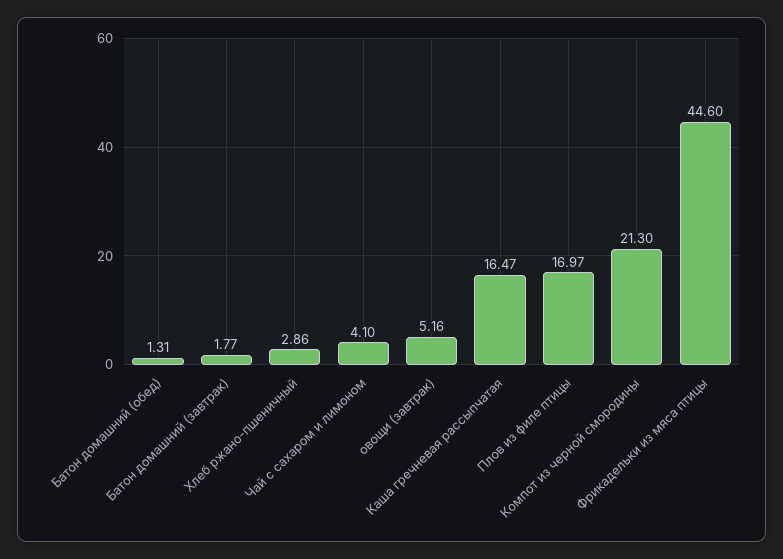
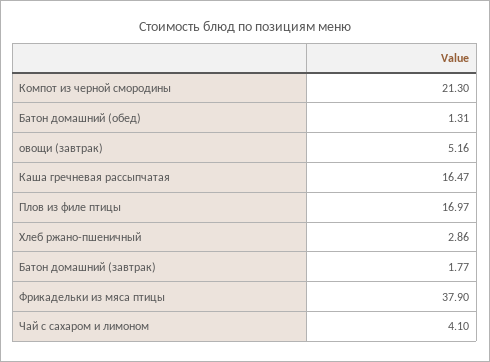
Фрикадельки из мяса птицы: 44.6 -> 37.9

